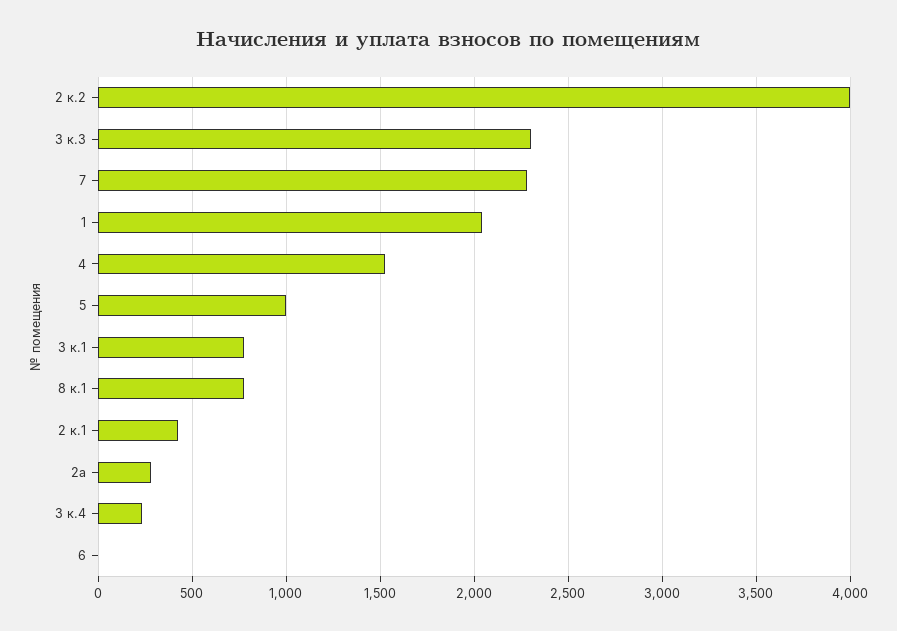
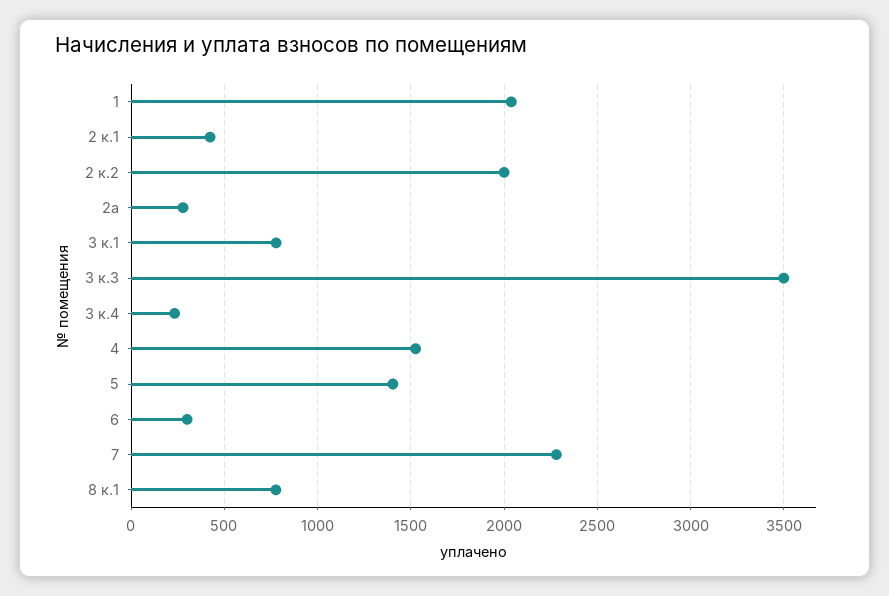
2 к.2: 4000 -> 2000
3 к.3: 2300 -> 3500
5: 1000 -> 1400
6: 0 -> 300

